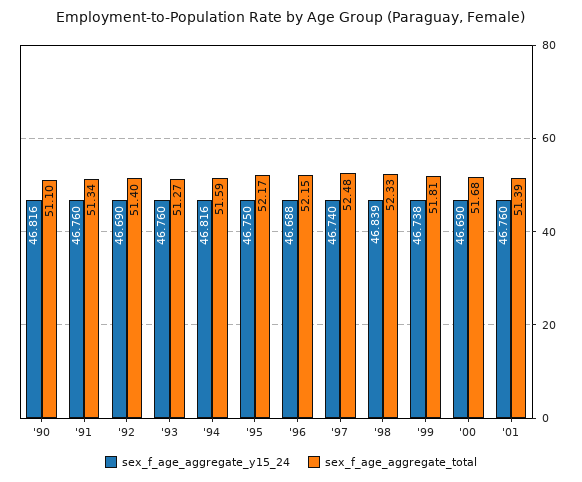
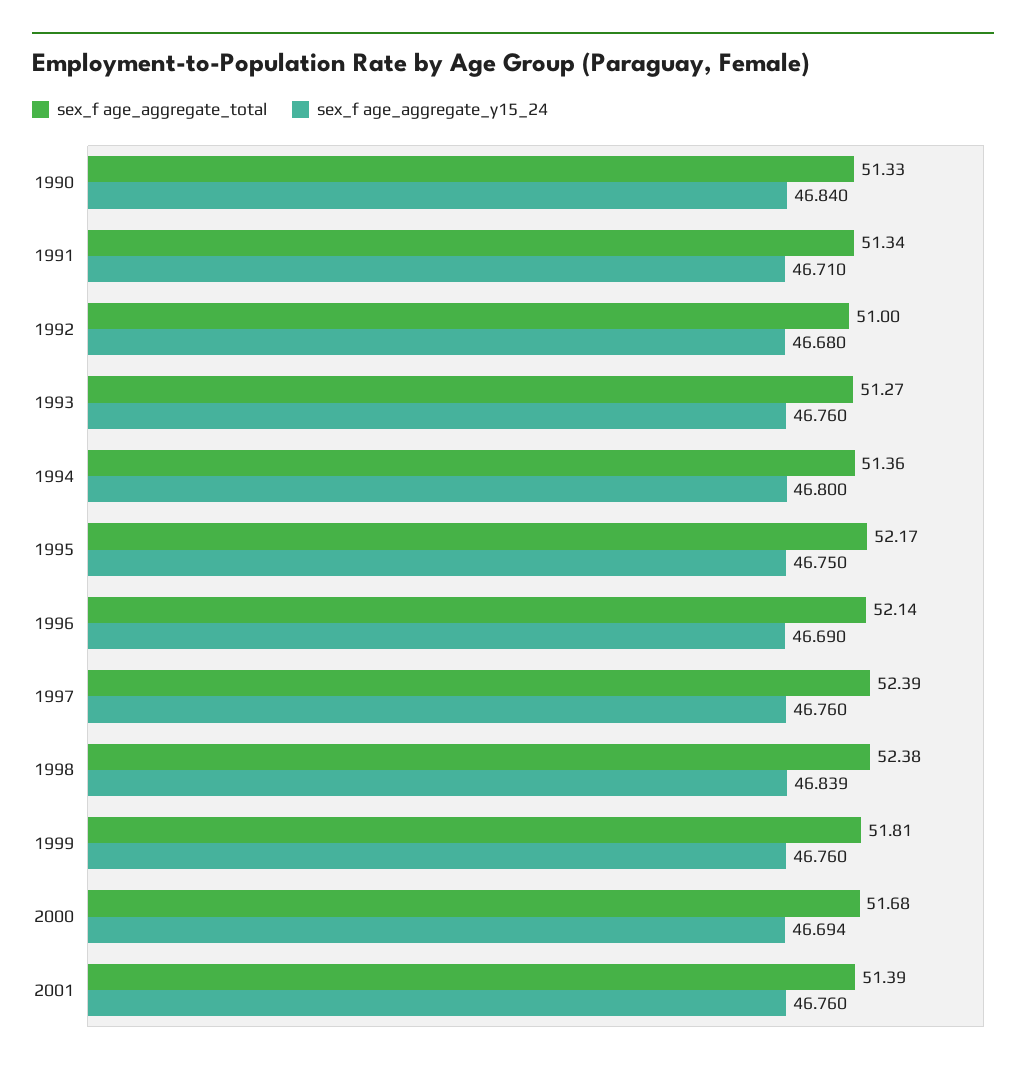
sex_f_age_aggregate_y15_24, '90: 46.816 -> 46.84
sex_f_age_aggregate_total, '90: 51.1 -> 51.33
sex_f_age_aggregate_y15_24, '91: 46.76 -> 46.71
sex_f_age_aggregate_y15_24, '92: 46.69 -> 46.68
sex_f_age_aggregate_total, '92: 51.4 -> 51
sex_f_age_aggregate_y15_24, '94: 46.816 -> 46.8
sex_f_age_aggregate_total, '94: 51.59 -> 51.36
sex_f_age_aggregate_y15_24, '96: 46.688 -> 46.69
sex_f_age_aggregate_total, '96: 52.15 -> 52.14
sex_f_age_aggregate_y15_24, '97: 46.74 -> 46.76
sex_f_age_aggregate_total, '97: 52.48 -> 52.39
sex_f_age_aggregate_total, '98: 52.33 -> 52.38
sex_f_age_aggregate_y15_24, '99: 46.738 -> 46.76
sex_f_age_aggregate_y15_24, '00: 46.69 -> 46.694

